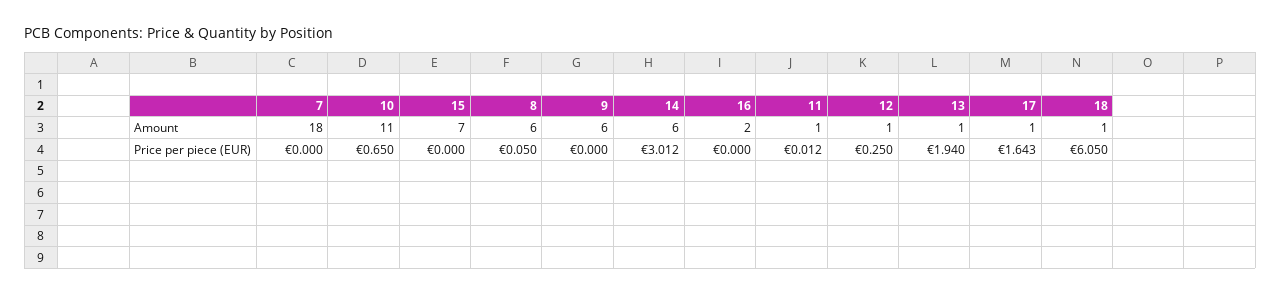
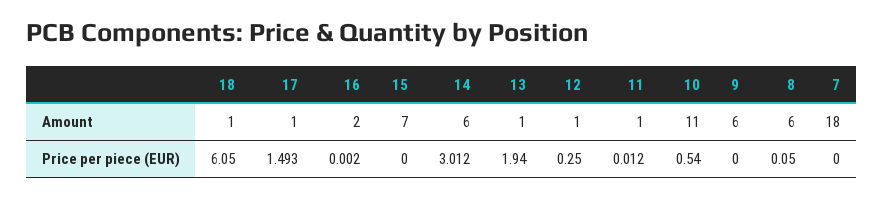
10, Price per piece (EUR): 0.65 -> 0.54
16, Price per piece (EUR): 0 -> 0.002
17, Price per piece (EUR): 1.643 -> 1.493

